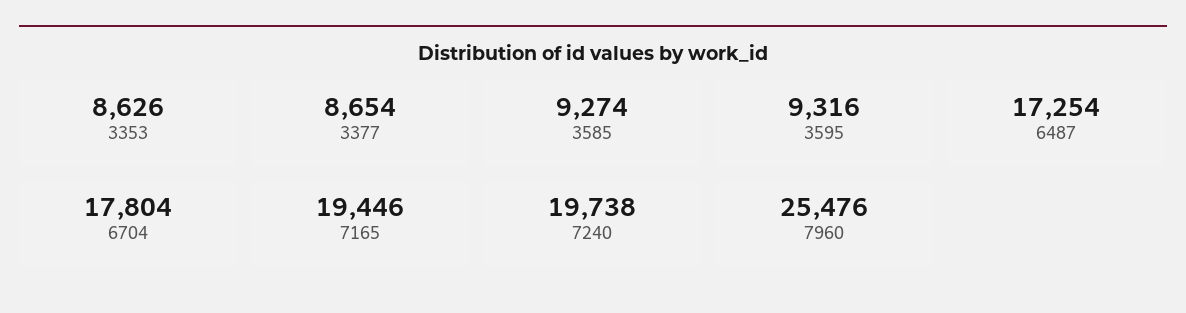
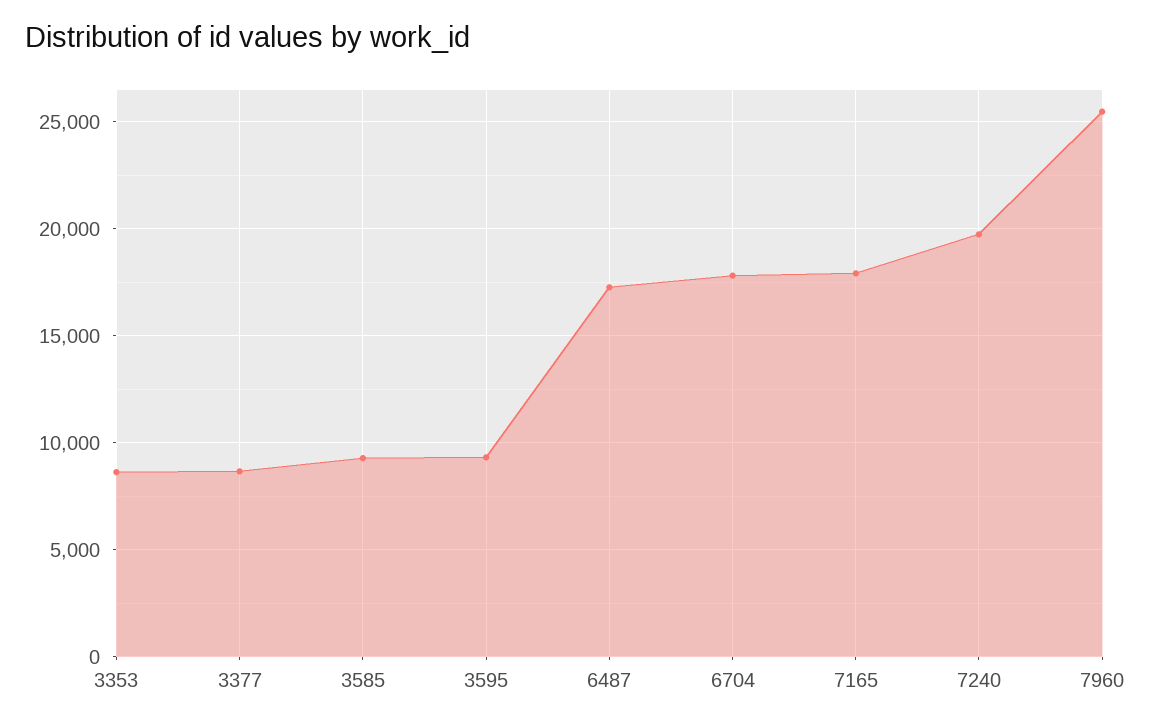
7165: 19446 -> 18000

